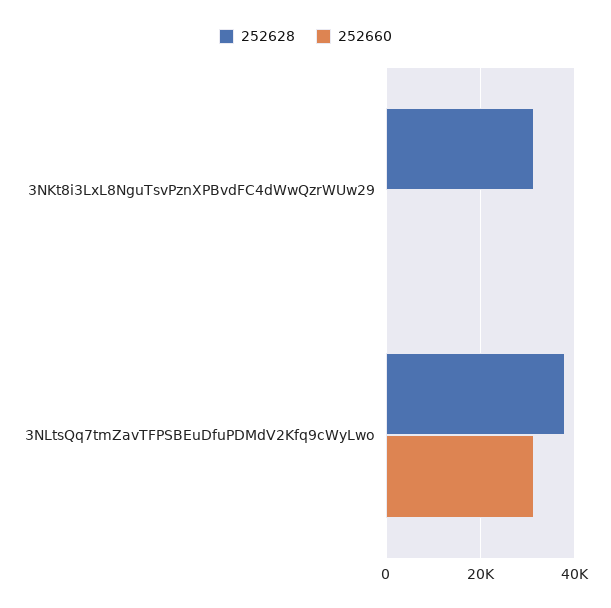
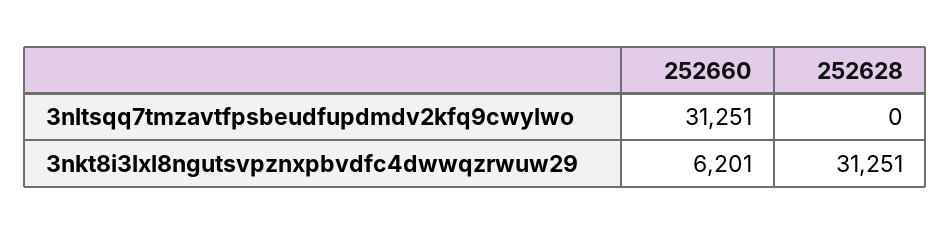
252660, 3NKt8i3LxL8NguTsvPznXPBvdFC4dWwQzrWUw29: 0 -> 6201
252628, 3NLtsQq7tmZavTFPSBEuDfuPDMdV2Kfq9cWyLwo: 38000 -> 0

